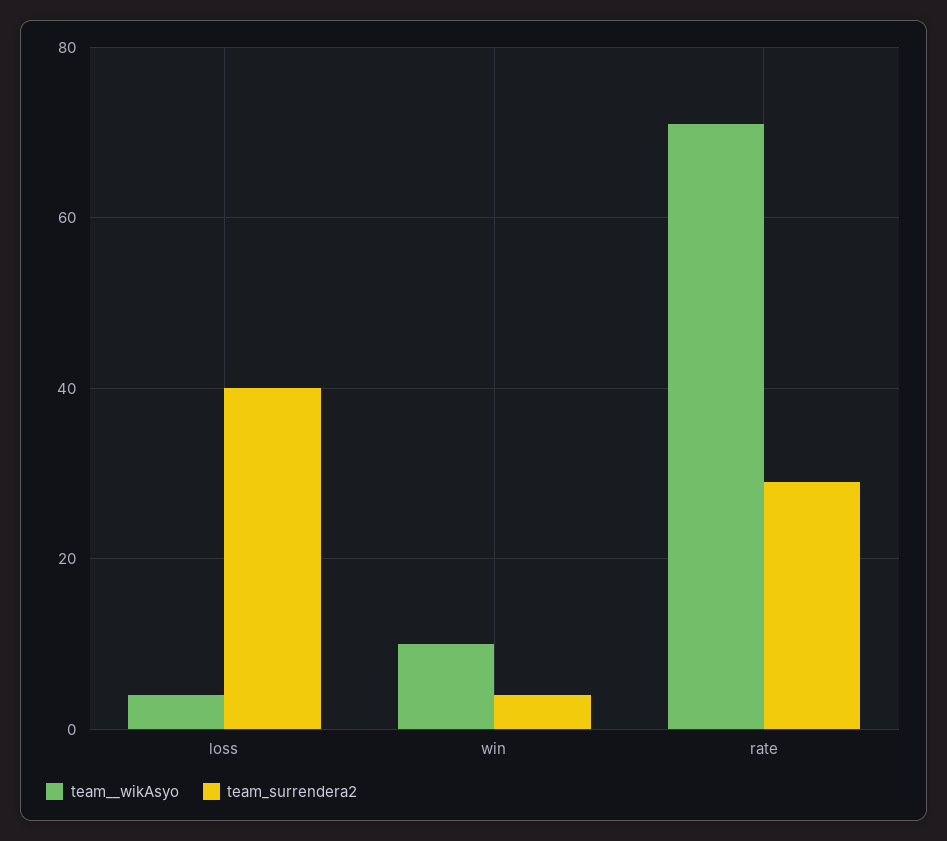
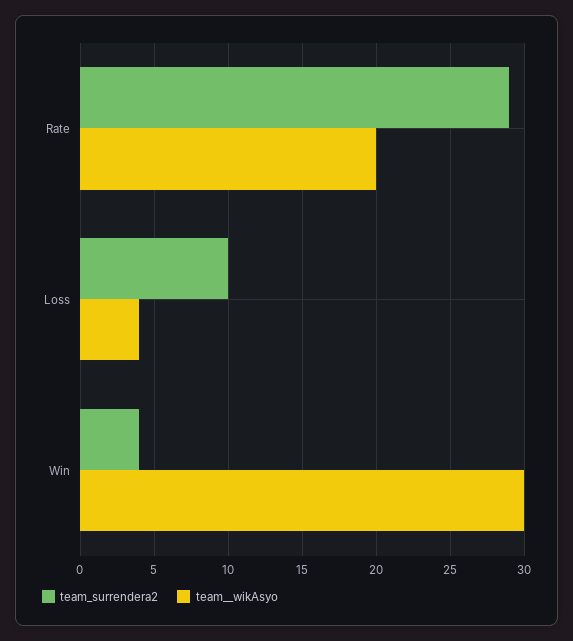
team_surrendera2, loss: 40 -> 10
team__wikAsyo, win: 10 -> 30
team__wikAsyo, rate: 70 -> 20

